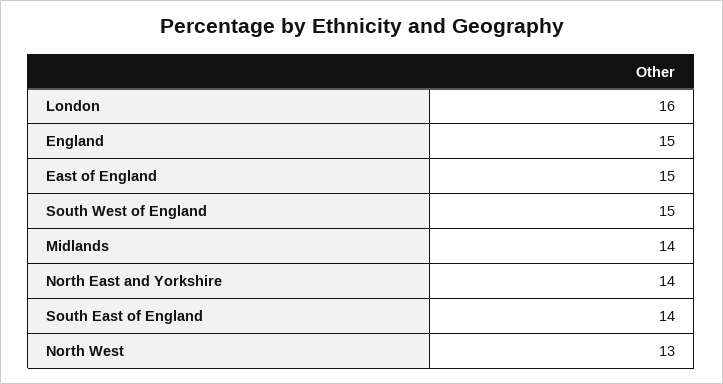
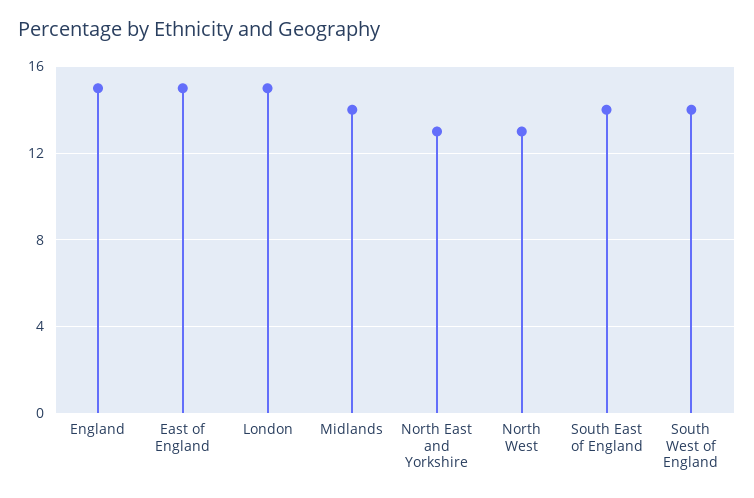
London: 16 -> 15
South West of England: 15 -> 14
North East and Yorkshire: 14 -> 13

